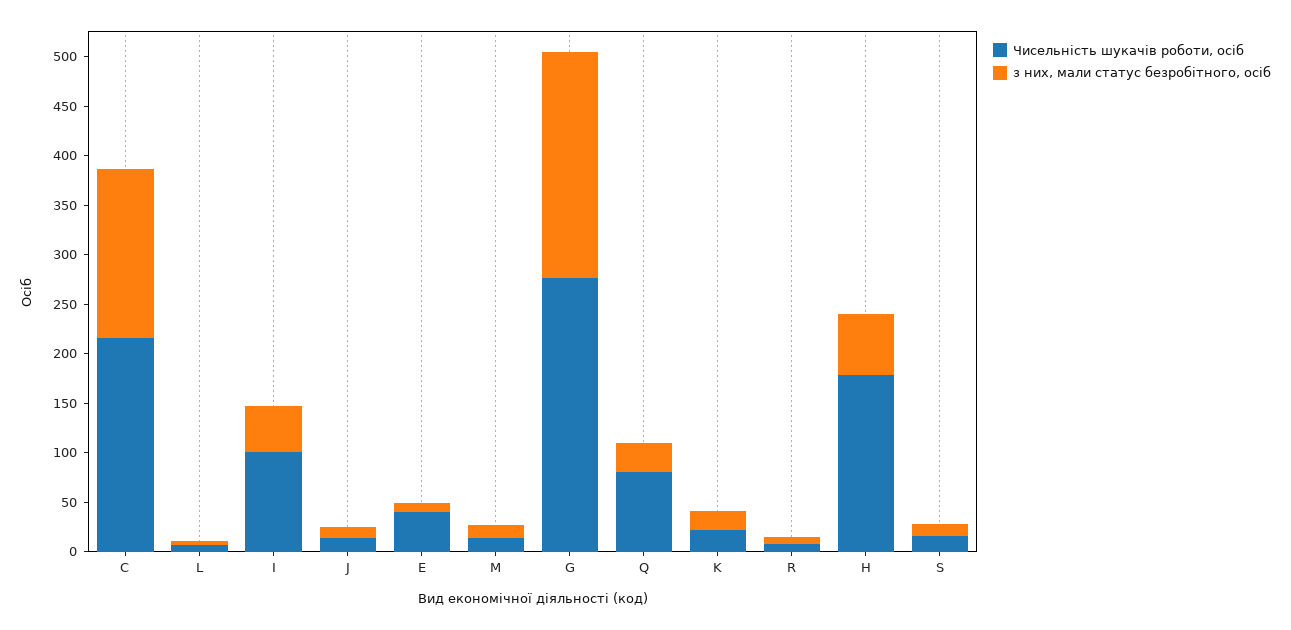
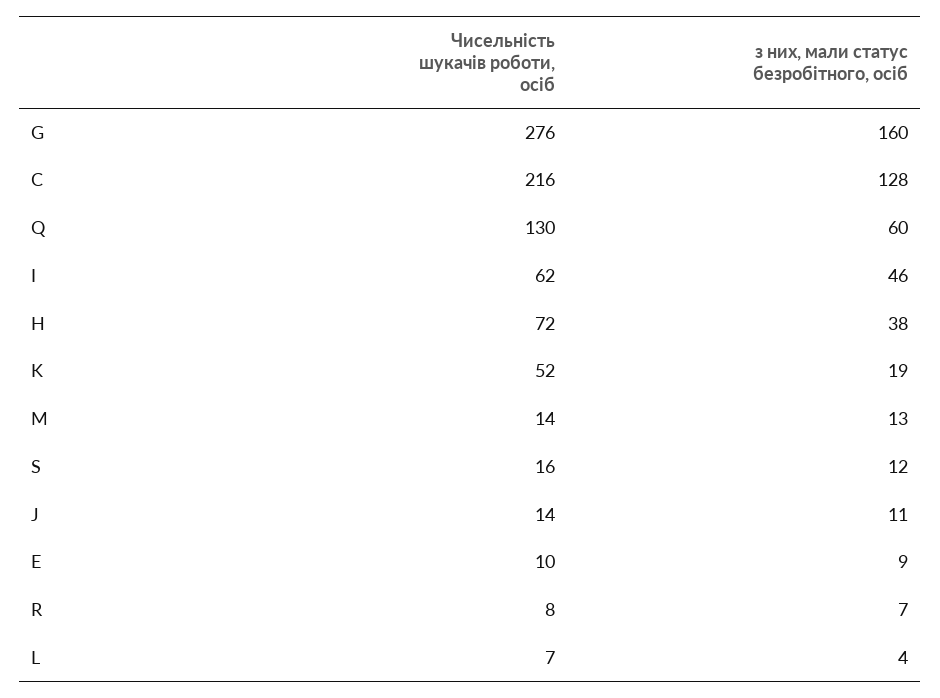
з них, мали статус безробітного, осіб, C: 170 -> 128
Чисельність шукачів роботи, осіб, I: 100 -> 62
Чисельність шукачів роботи, осіб, E: 40 -> 10
з них, мали статус безробітного, осіб, G: 230 -> 160
Чисельність шукачів роботи, осіб, Q: 80 -> 130
з них, мали статус безробітного, осіб, Q: 30 -> 60
Чисельність шукачів роботи, осіб, K: 20 -> 52
Чисельність шукачів роботи, осіб, H: 180 -> 72
з них, мали статус безробітного, осіб, H: 60 -> 38

